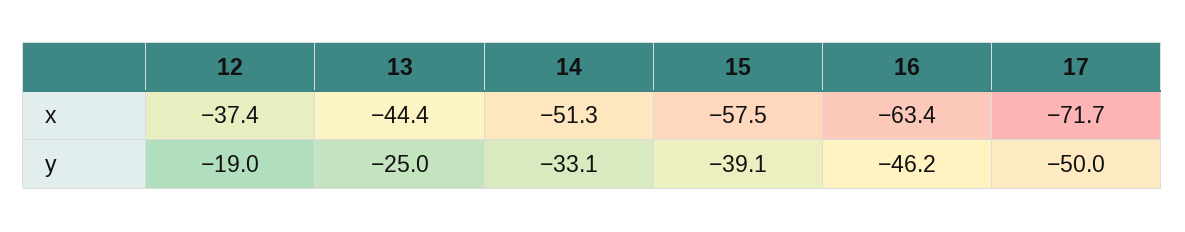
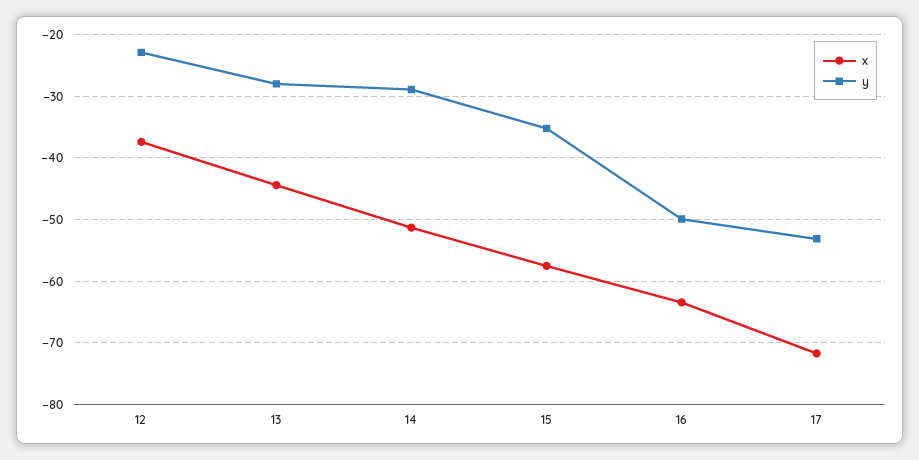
y, 12: -19 -> -23
y, 13: -25 -> -28
y, 14: -33.1 -> -29
y, 15: -39.1 -> -35
y, 16: -46.2 -> -50
y, 17: -50 -> -53

